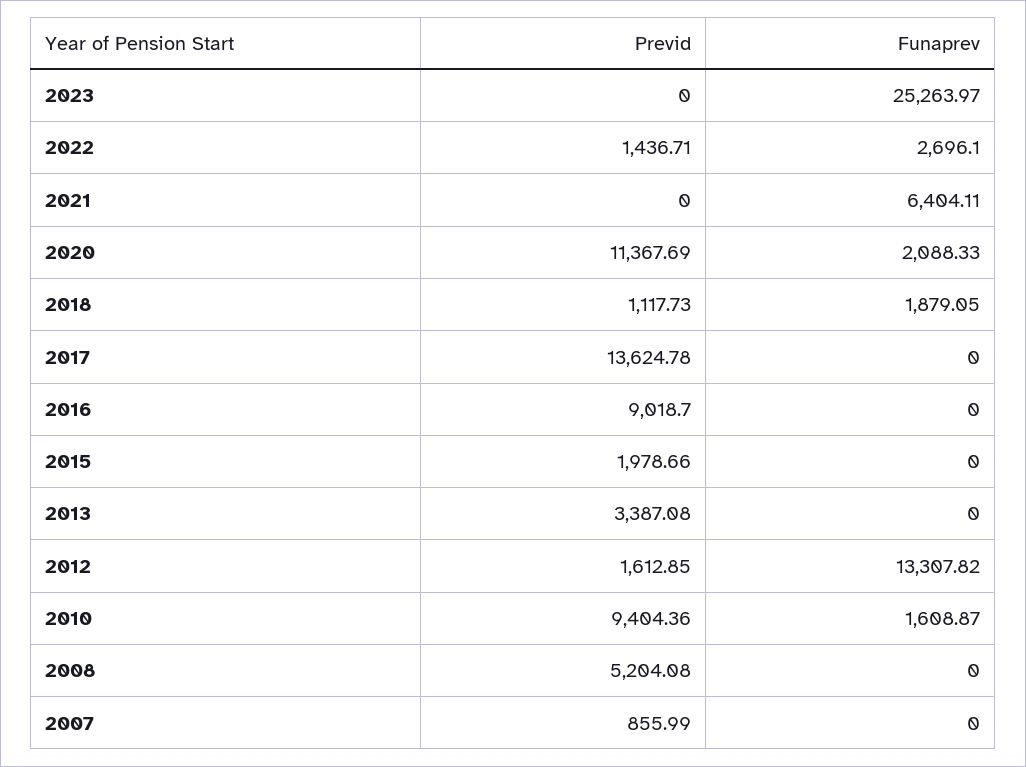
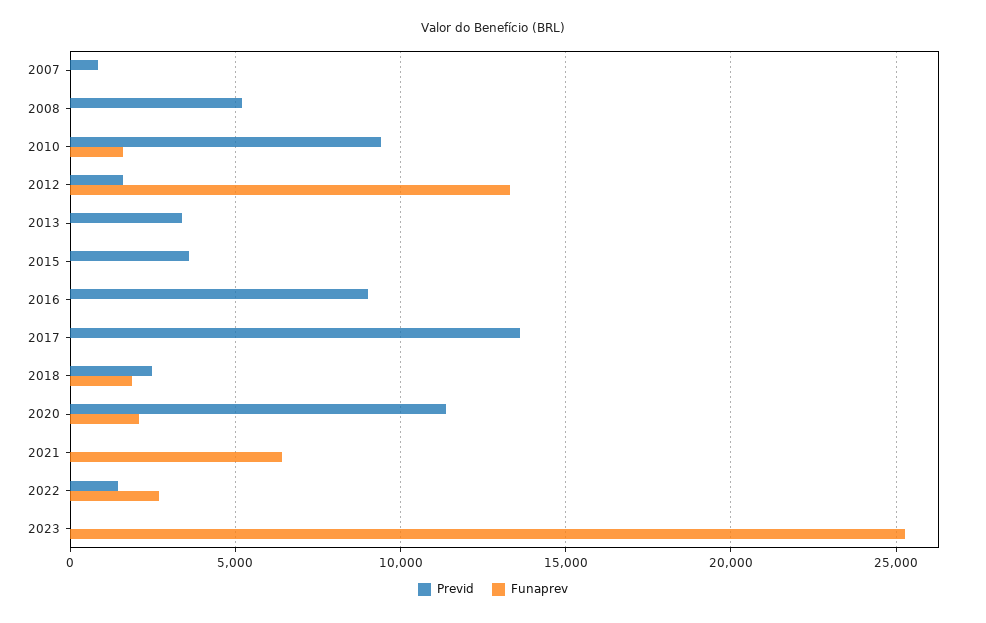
Previd, 2018: 1117.73 -> 2500
Previd, 2015: 1978.66 -> 3500

